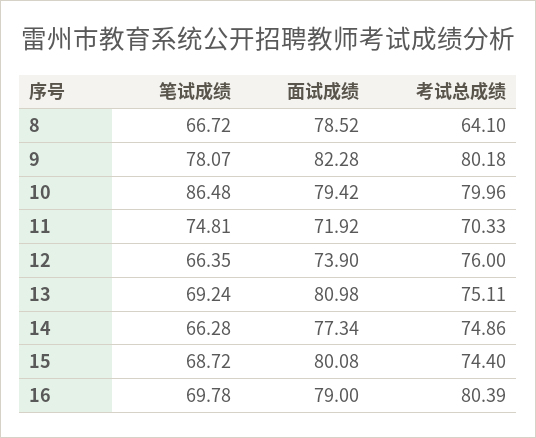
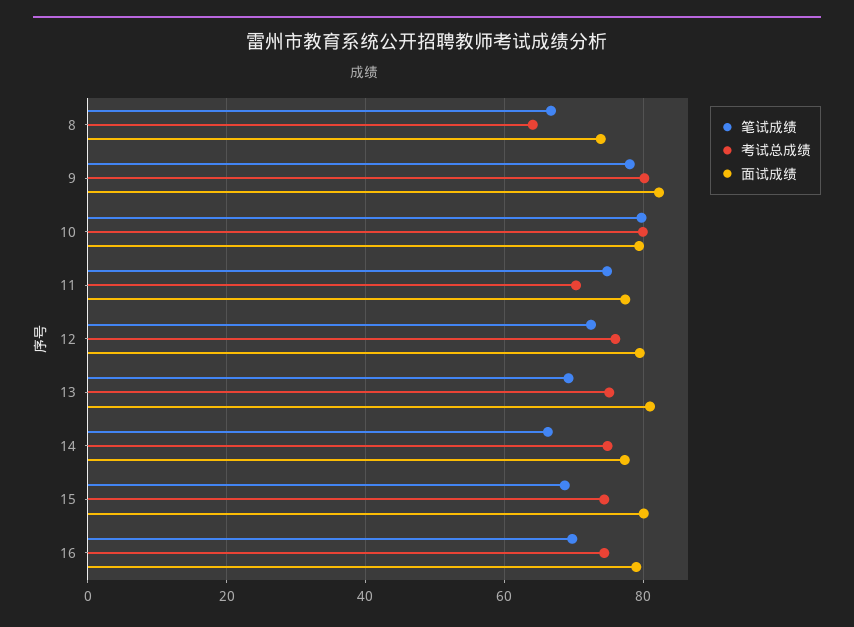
面试成绩, 8: 78.52 -> 74
笔试成绩, 10: 86.48 -> 80
面试成绩, 11: 71.92 -> 78
笔试成绩, 12: 66.35 -> 72
面试成绩, 12: 73.9 -> 80
考试总成绩, 16: 80.39 -> 74

